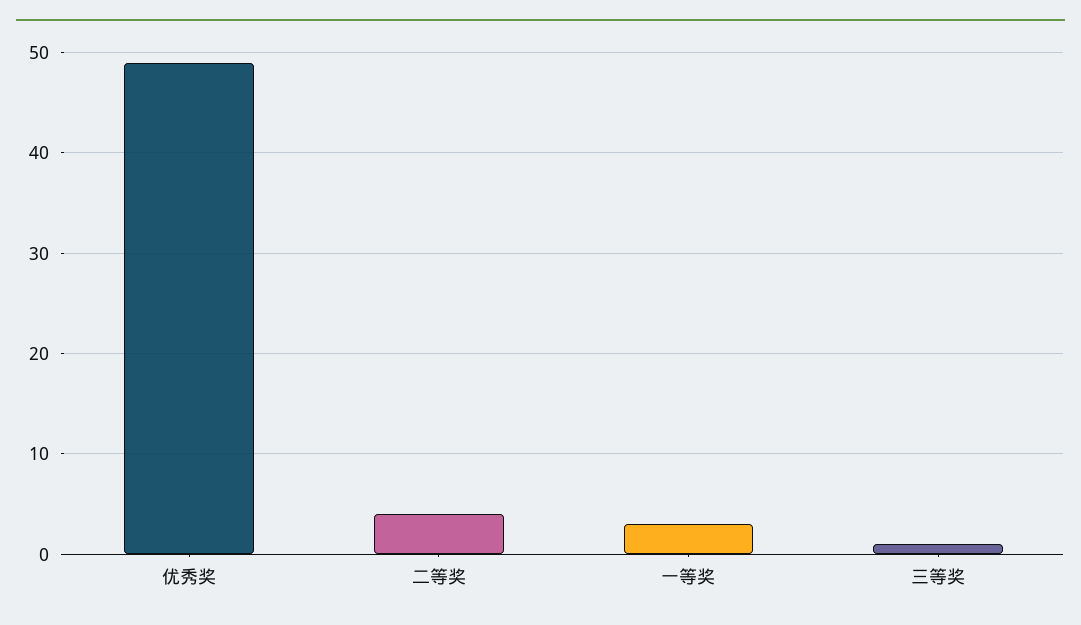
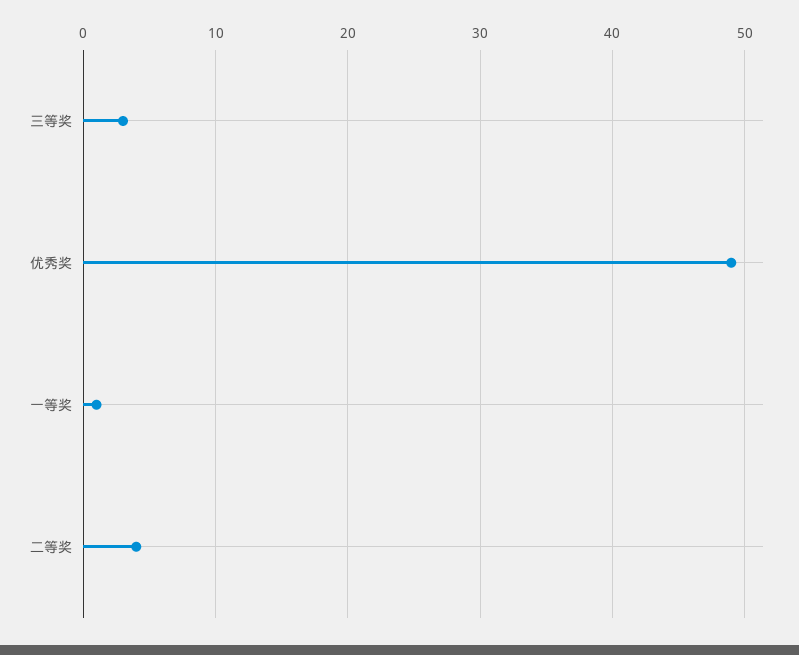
一等奖: 3 -> 1
三等奖: 1 -> 3

